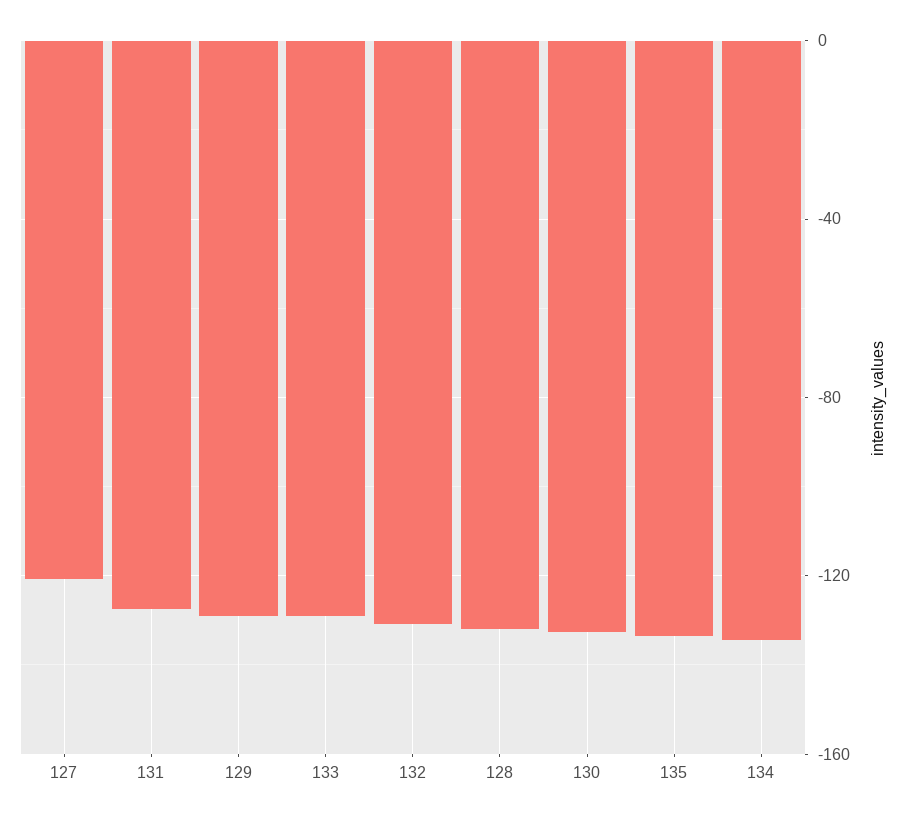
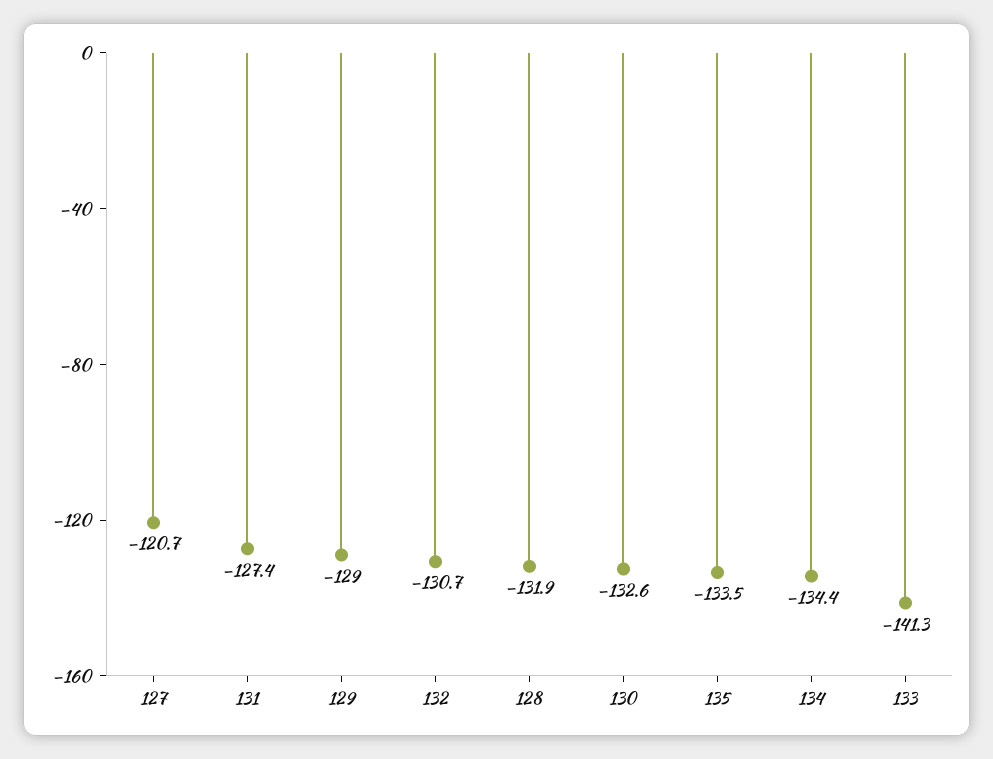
133: -130 -> -141.3

